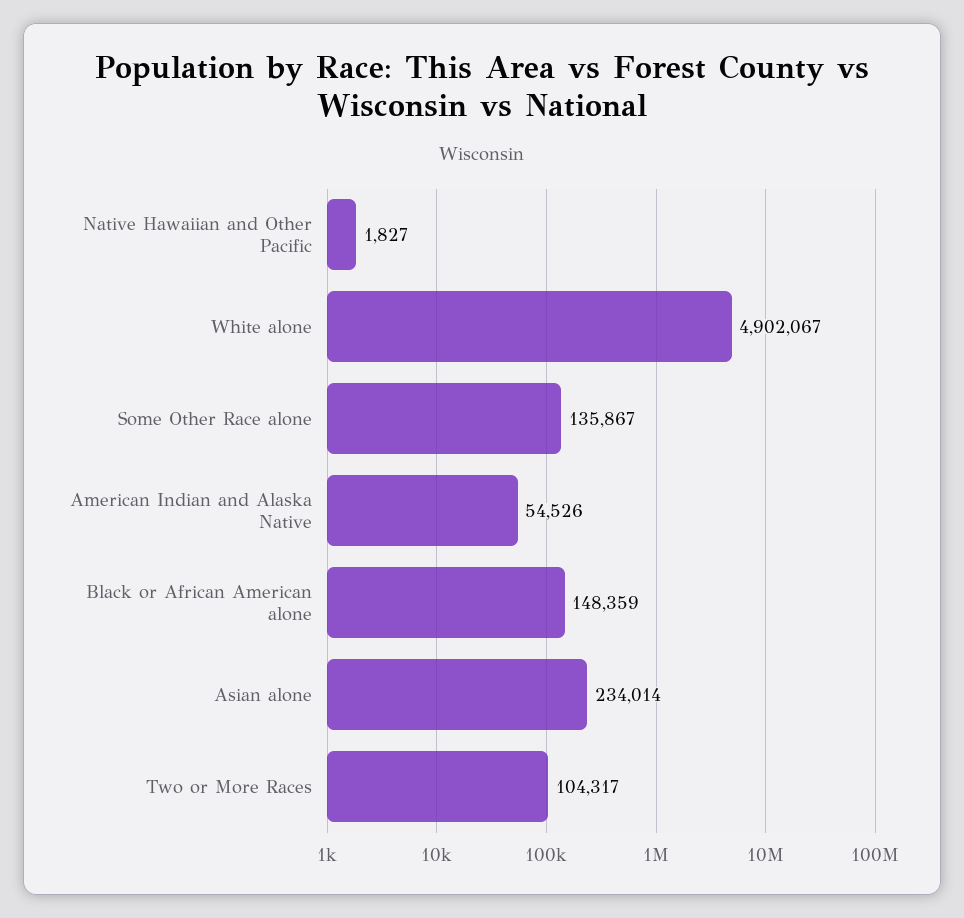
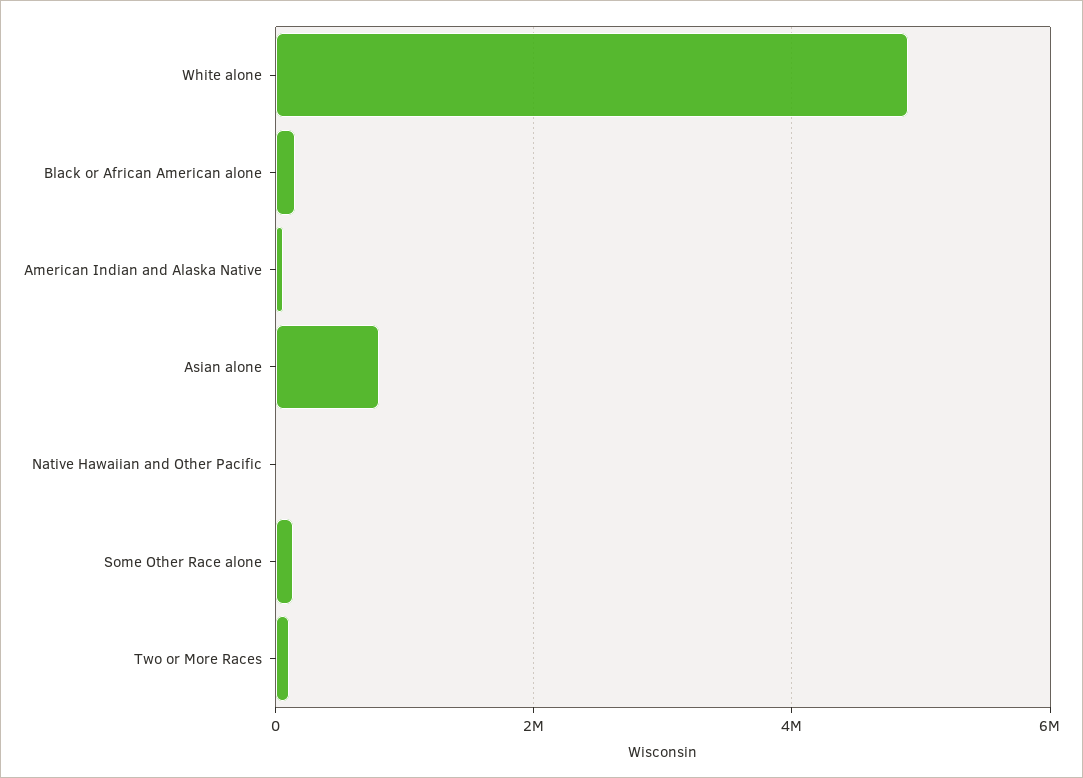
Asian alone: 234014 -> 800000

